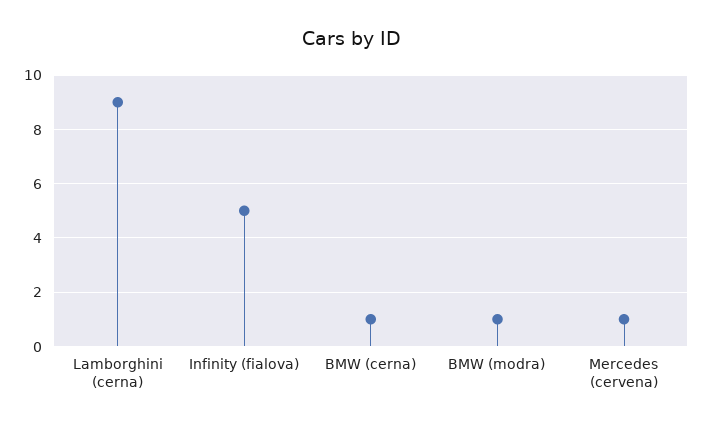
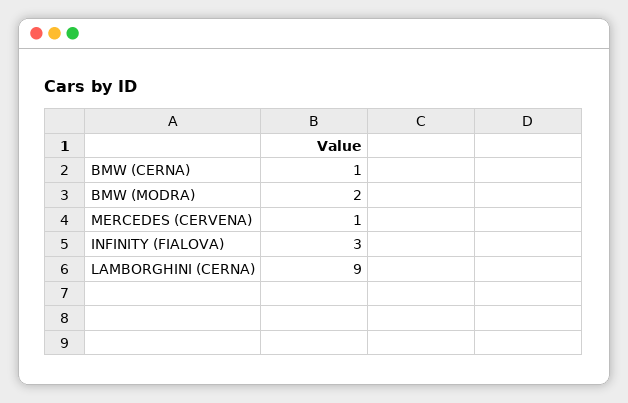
Infinity (fialova): 5 -> 3
BMW (modra): 1 -> 2

